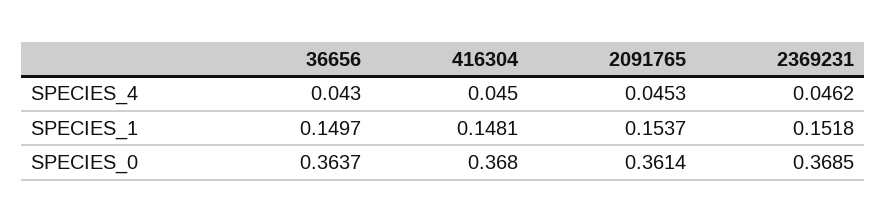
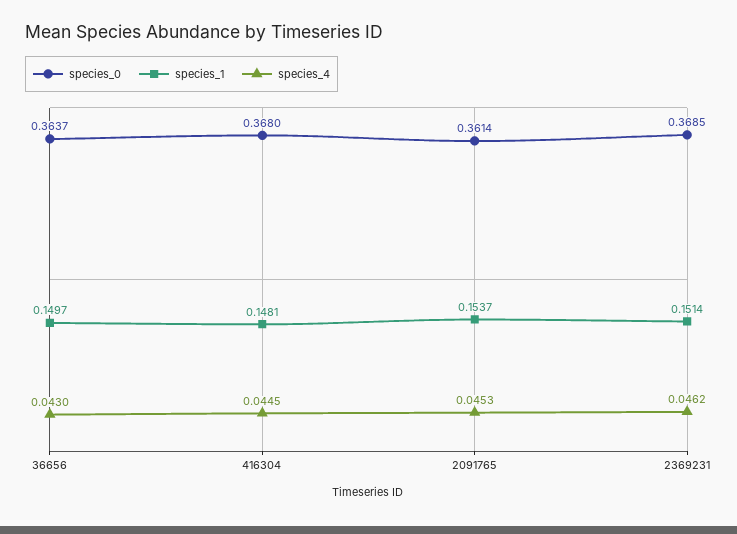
SPECIES_4, 416304: 0.045 -> 0.0445
SPECIES_1, 2369231: 0.1518 -> 0.1514

